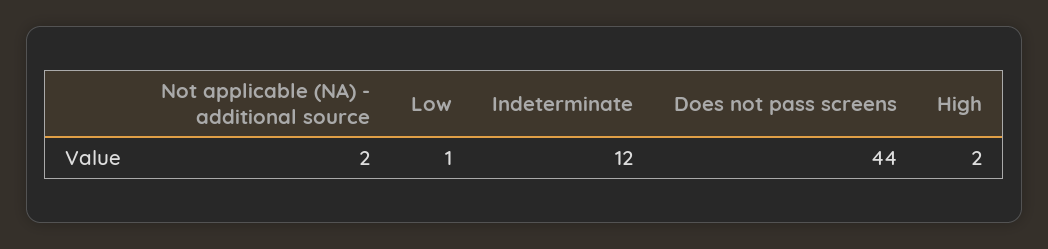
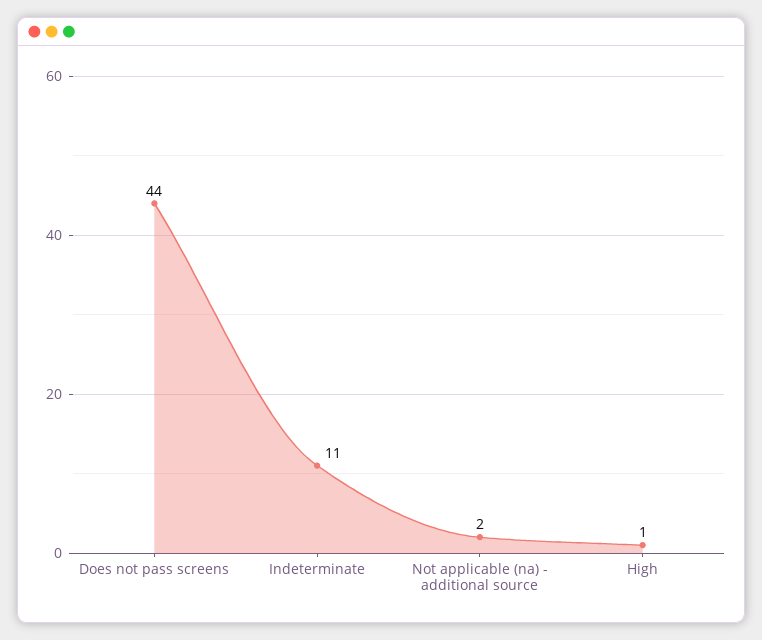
Low: 1 -> none
Indeterminate: 12 -> 11
High: 2 -> 1

